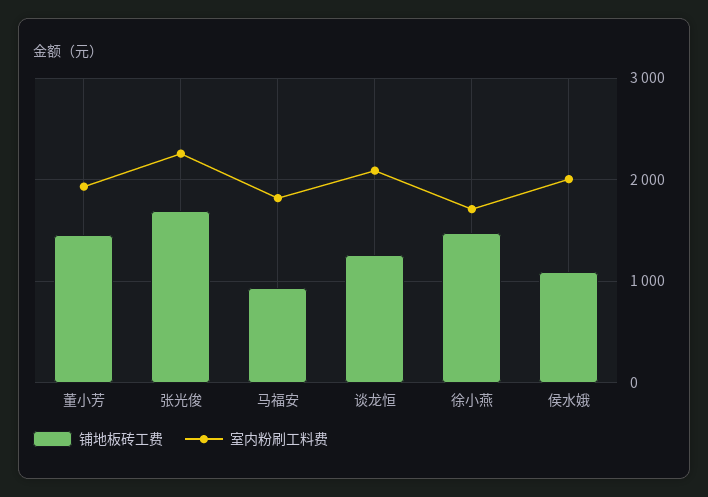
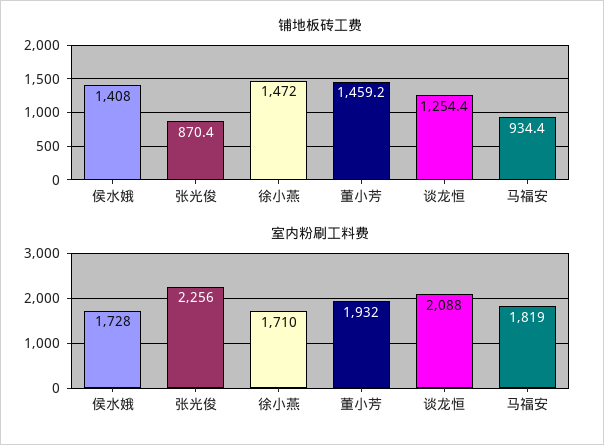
铺地板砖工费, 张光俊: 1700 -> 870.4
铺地板砖工费, 侯水娥: 1100 -> 1408
室内粉刷工料费, 侯水娥: 2000 -> 1728

